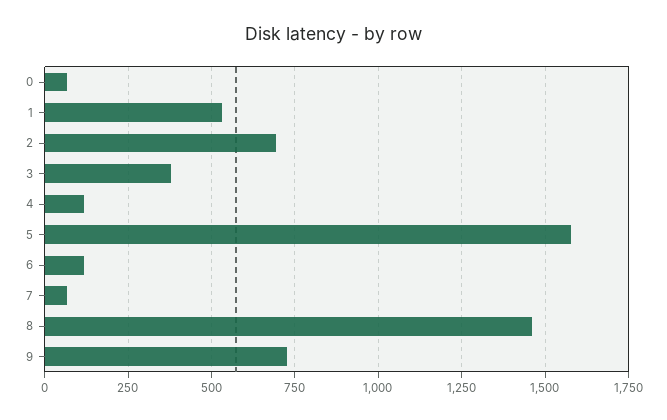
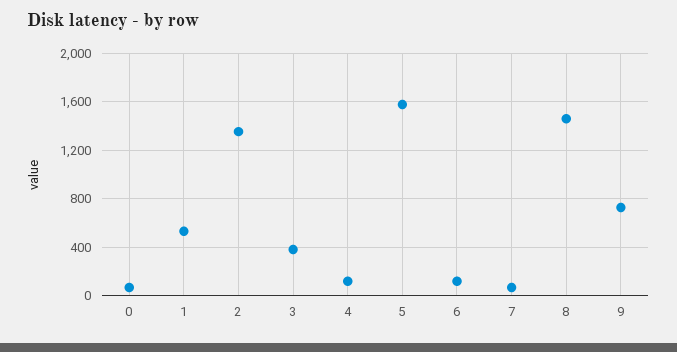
2: 700 -> 1350

